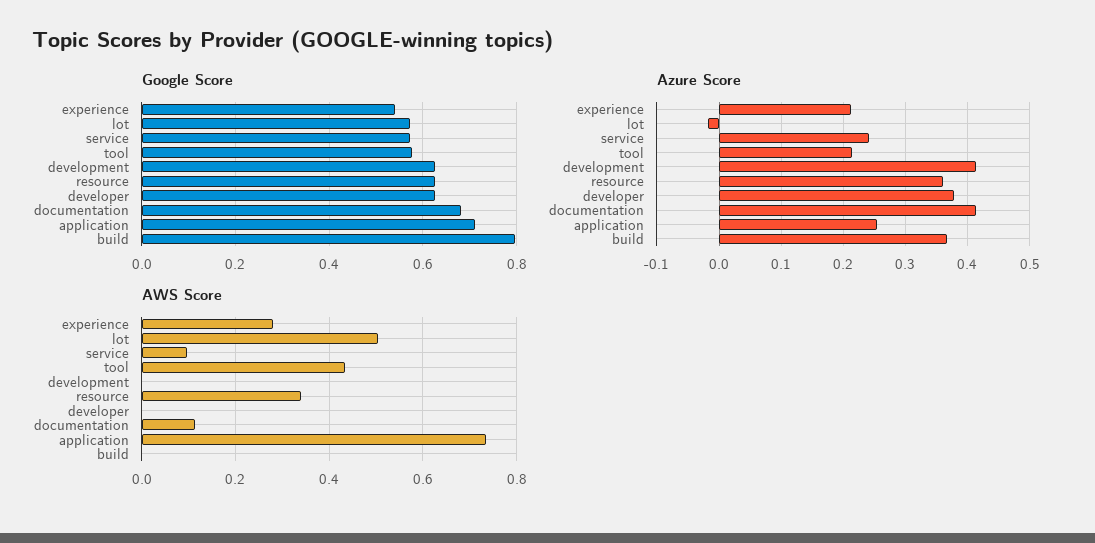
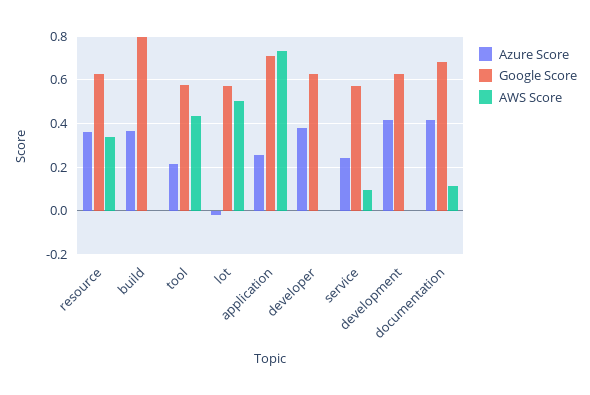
Google Score, experience: 0.54 -> none
Azure Score, experience: 0.21 -> none
AWS Score, experience: 0.28 -> none

